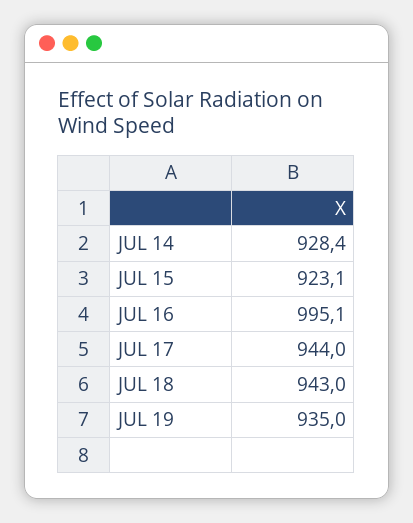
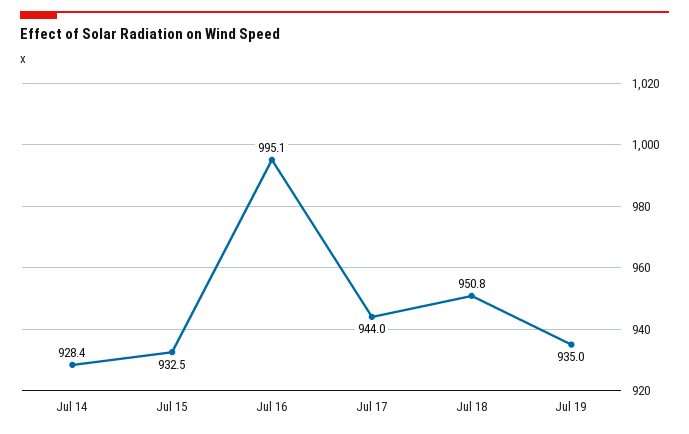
JUL 15: 923.1 -> 932.5
JUL 18: 943 -> 950.8

